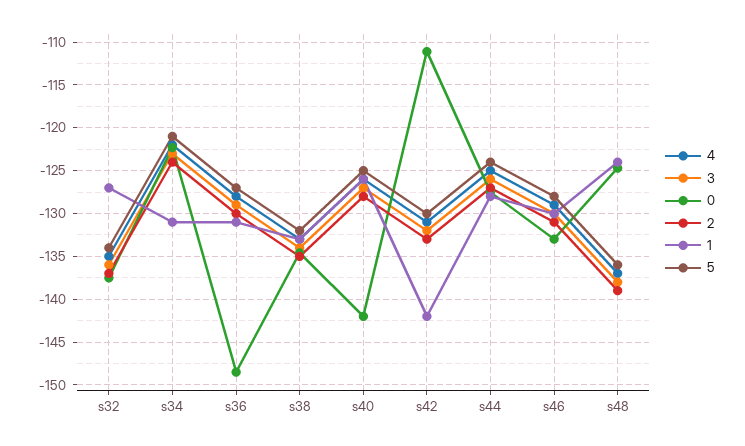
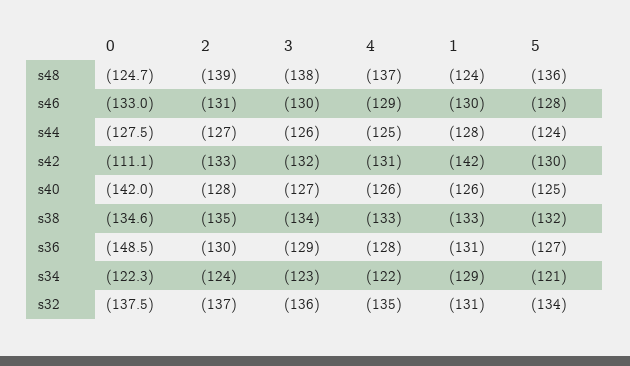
1, s32: -127 -> -131
1, s34: -131 -> -129

